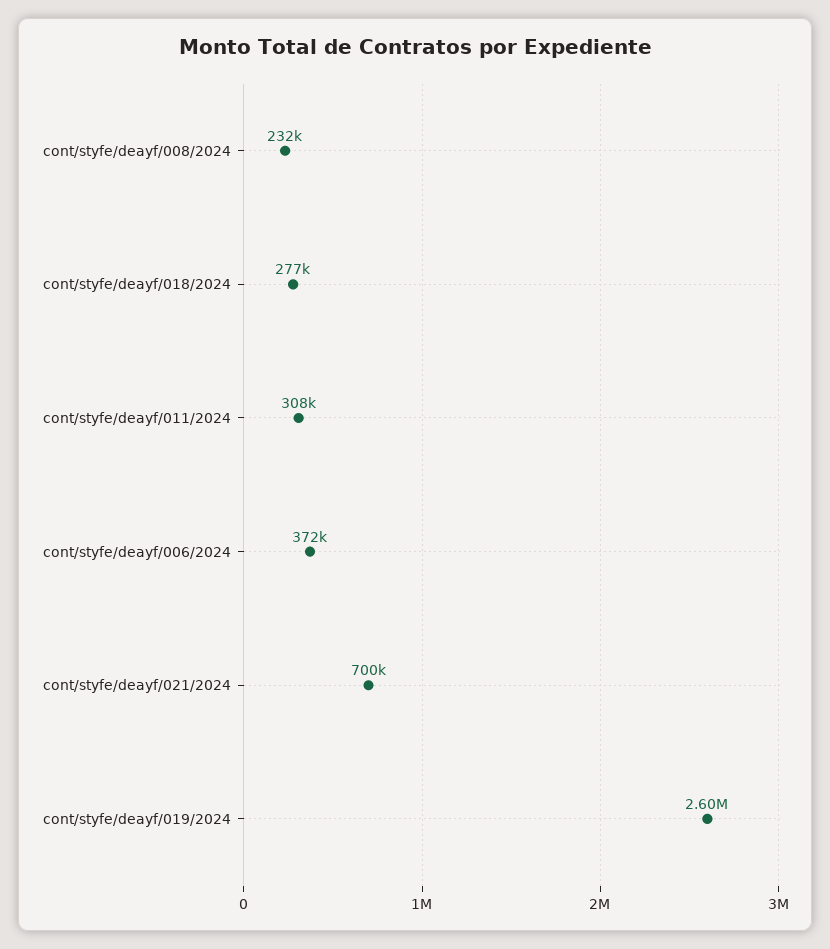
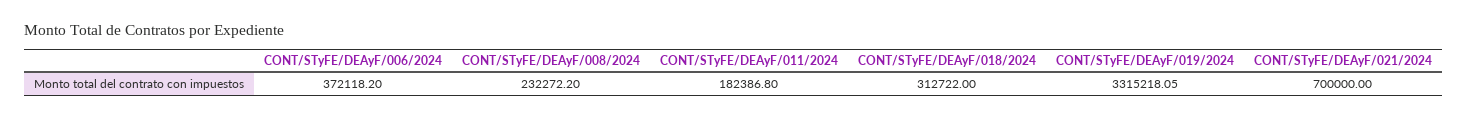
cont/styfe/deayf/018/2024: 277000 -> 312722
cont/styfe/deayf/011/2024: 308000 -> 182386.8
cont/styfe/deayf/019/2024: 2600000 -> 3315218.05

